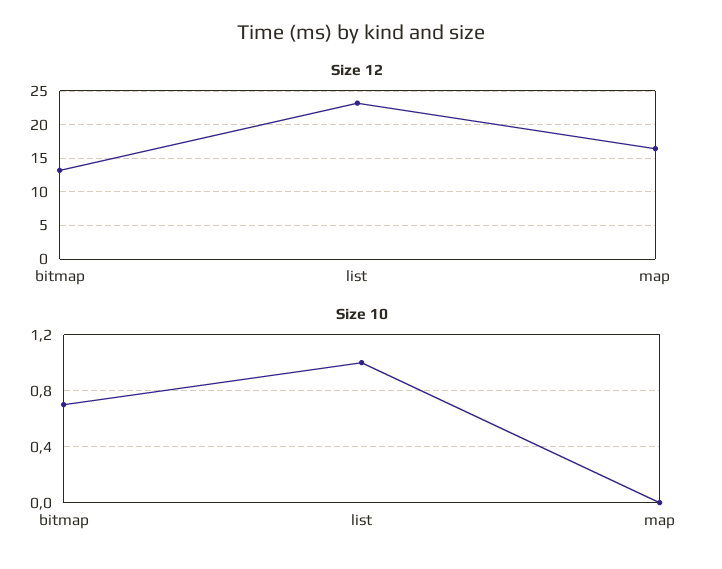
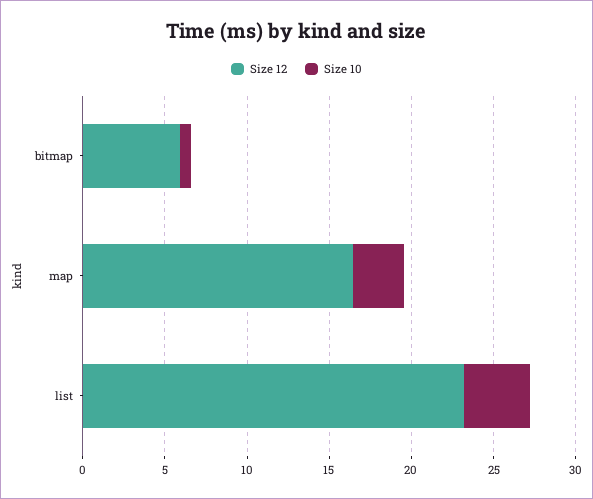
Size 12, bitmap: 13 -> 6
Size 10, list: 1 -> 4
Size 10, map: 0 -> 3

